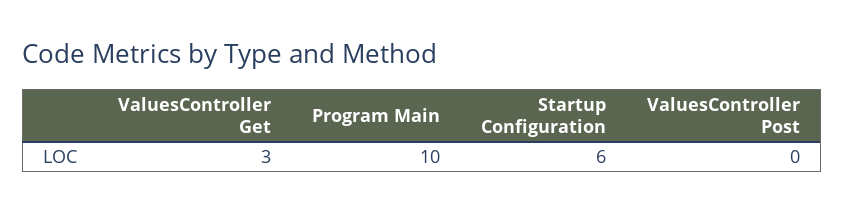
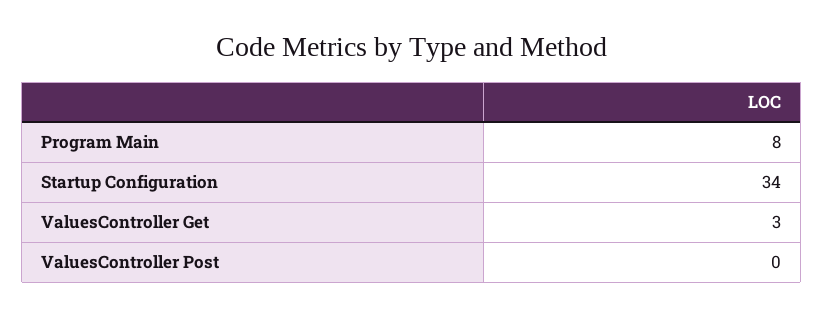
Program Main: 10 -> 8
Startup Configuration: 6 -> 34

